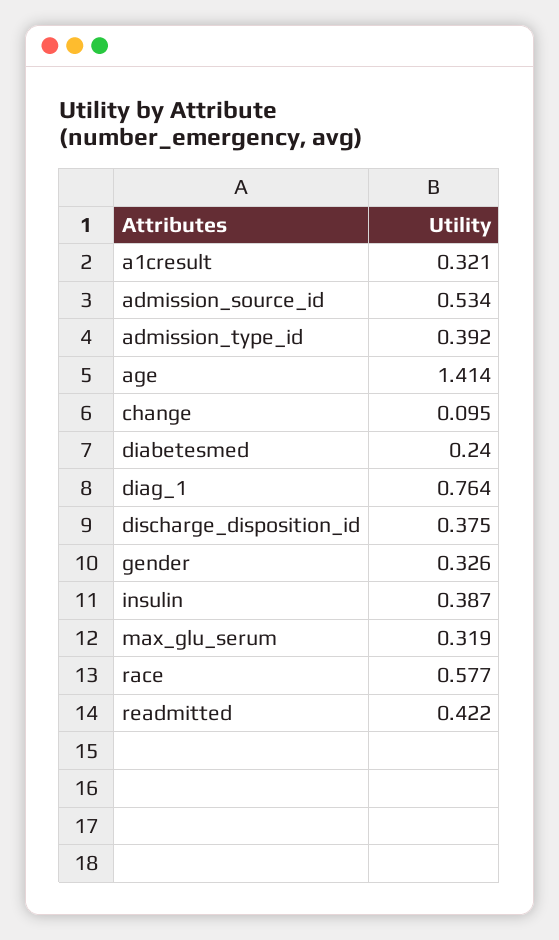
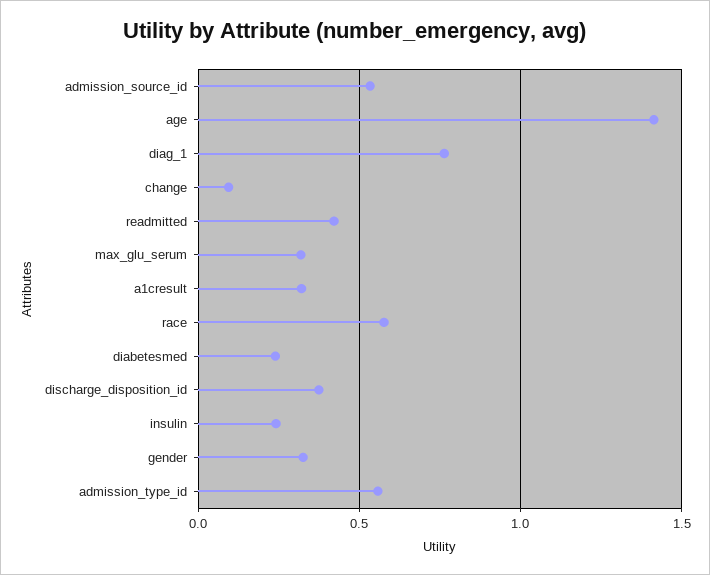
admission_type_id: 0.392 -> 0.55
insulin: 0.387 -> 0.25

